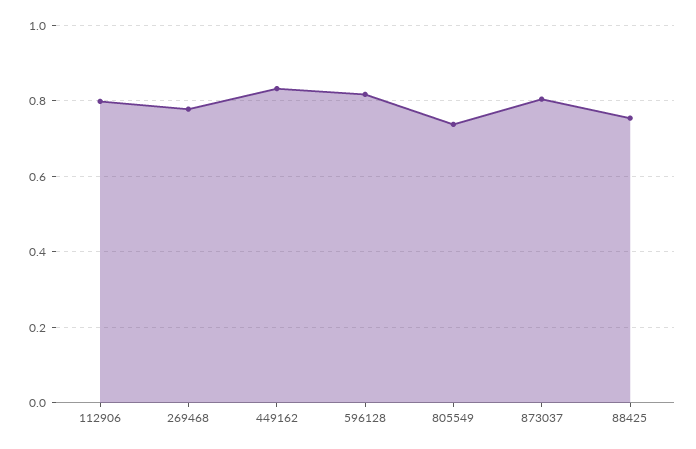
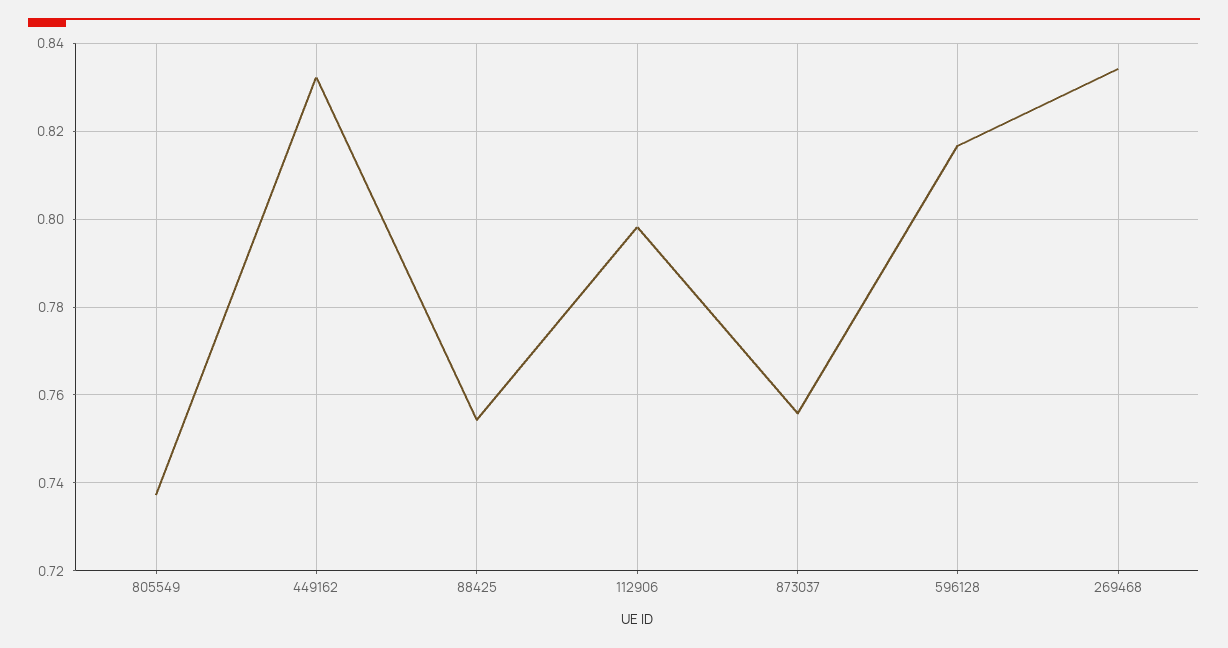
269468: 0.78 -> 0.834
873037: 0.8 -> 0.756

